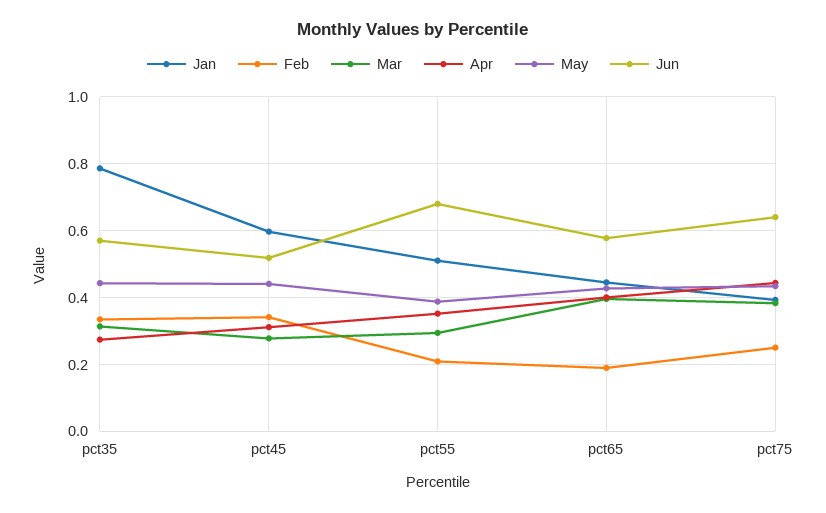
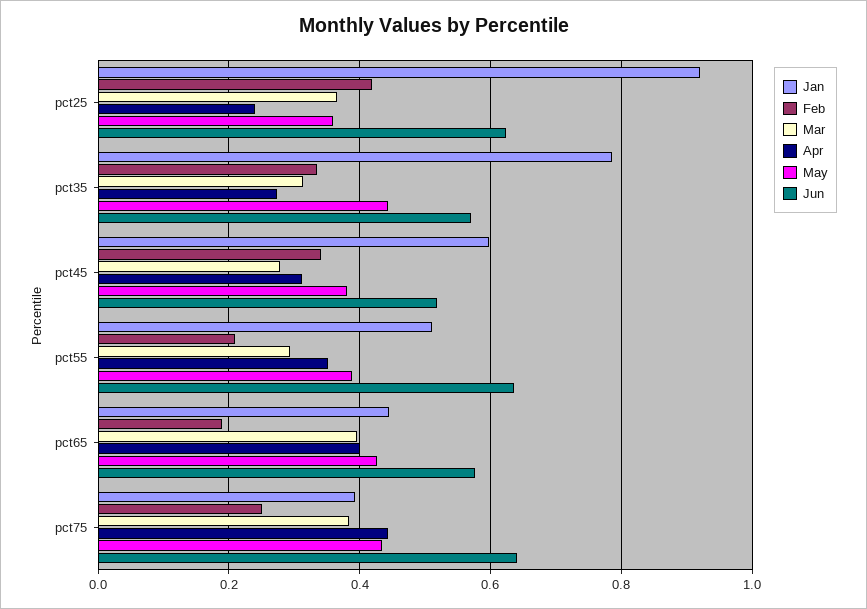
May, pct45: 0.44 -> 0.38
Jun, pct55: 0.68 -> 0.64
Jan, pct25: none -> 0.92
Feb, pct25: none -> 0.42
Mar, pct25: none -> 0.36
Apr, pct25: none -> 0.24
May, pct25: none -> 0.36
Jun, pct25: none -> 0.62

